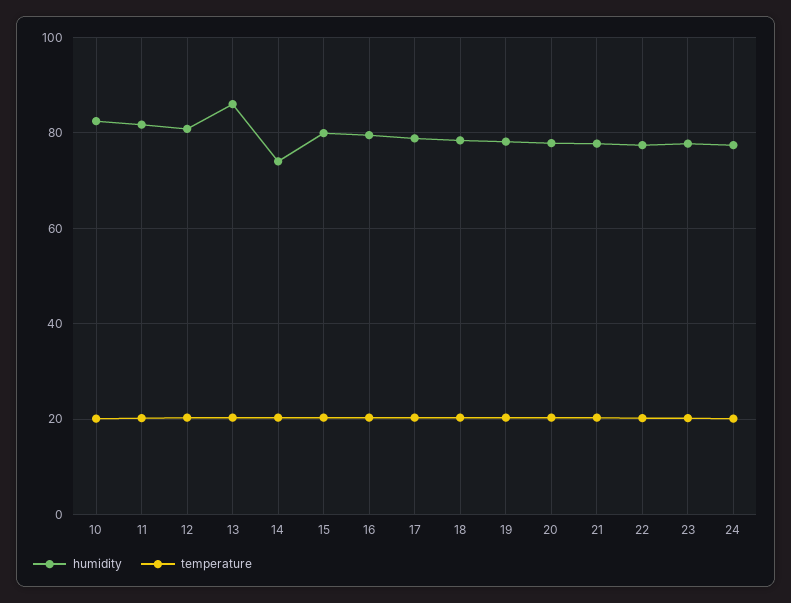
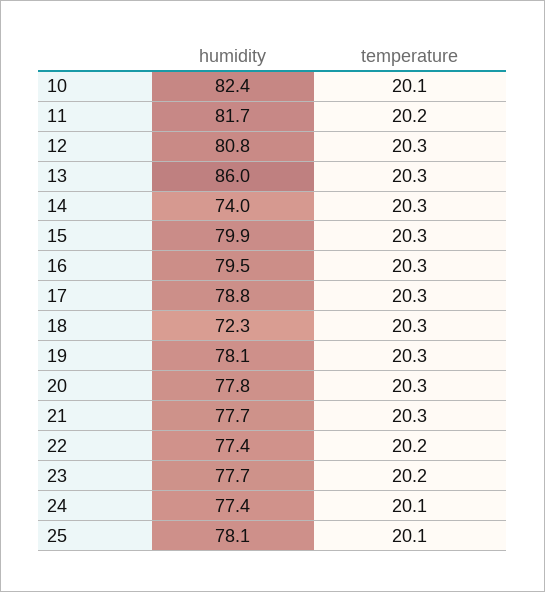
humidity, 18: 78 -> 72.3
humidity, 25: none -> 78.1
temperature, 25: none -> 20.1

